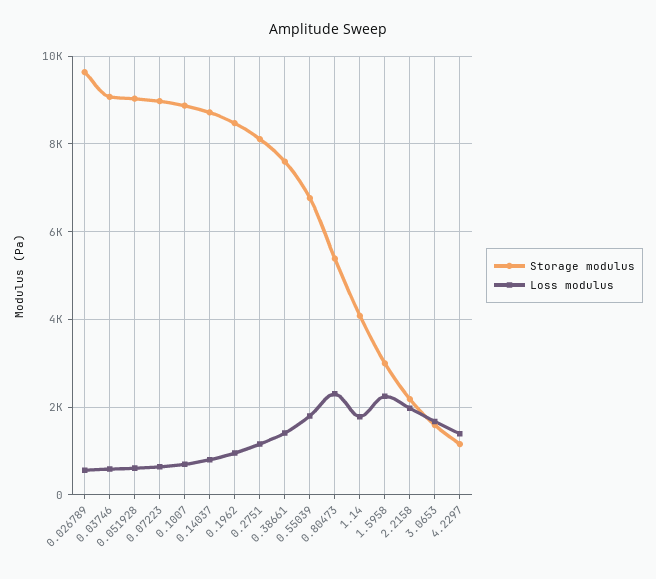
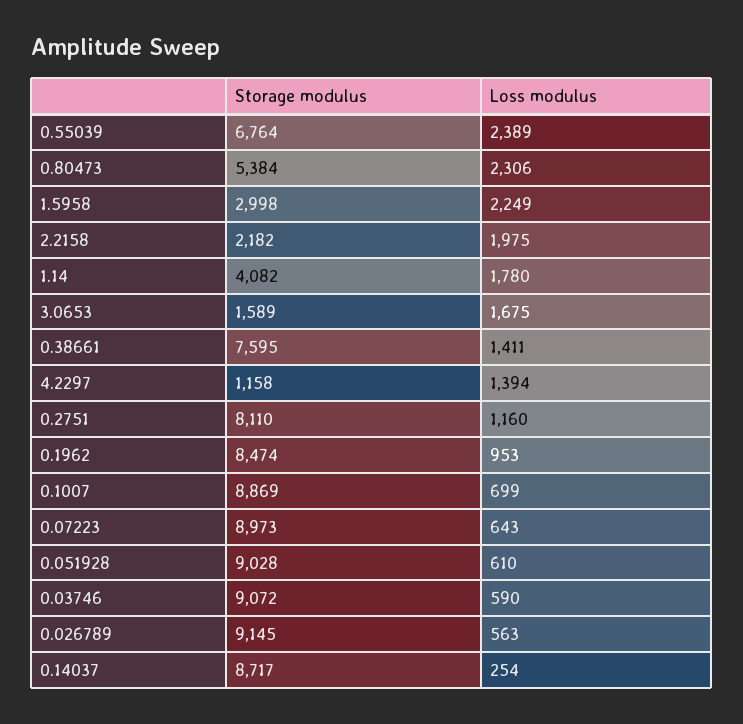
Storage modulus, 0.026789: 9600 -> 9145
Loss modulus, 0.14037: 800 -> 254
Loss modulus, 0.55039: 1800 -> 2389

